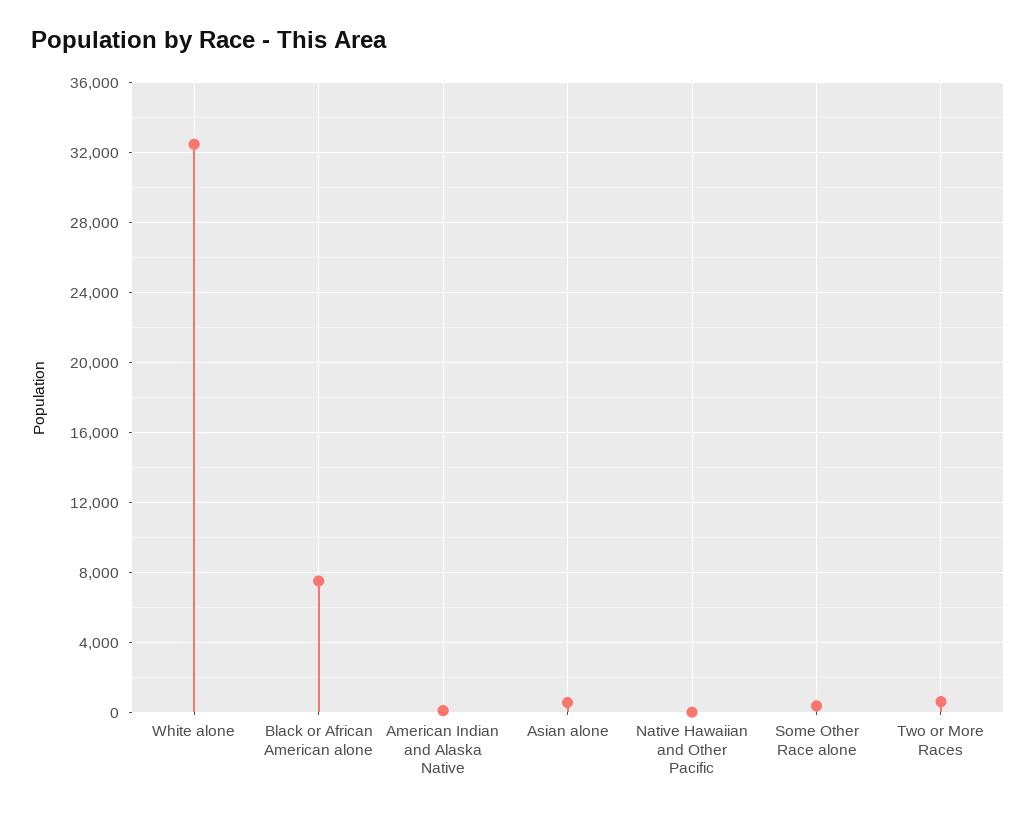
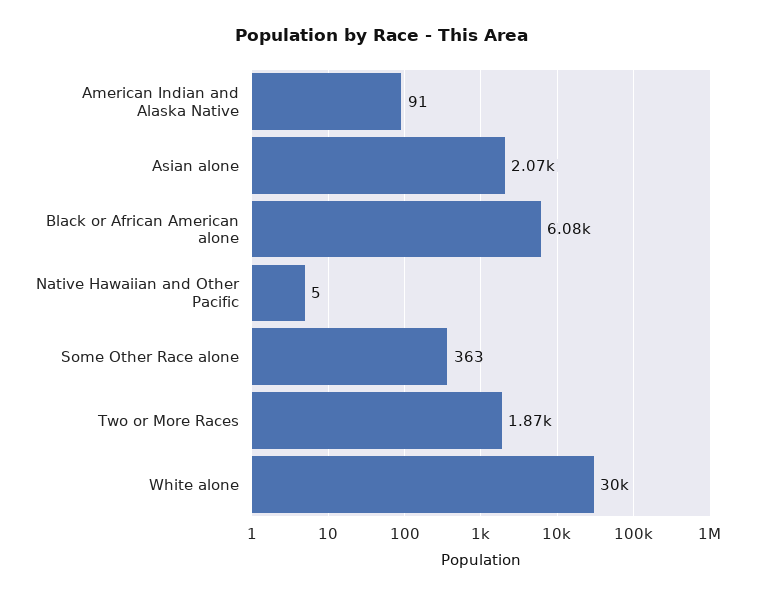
White alone: 32500 -> 30000
Black or African American alone: 7500 -> 6080
Asian alone: 500 -> 2070
Two or More Races: 500 -> 1870

